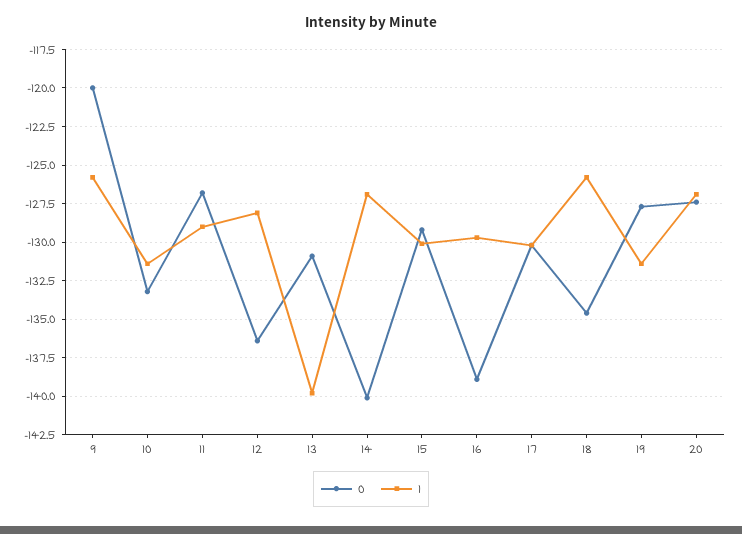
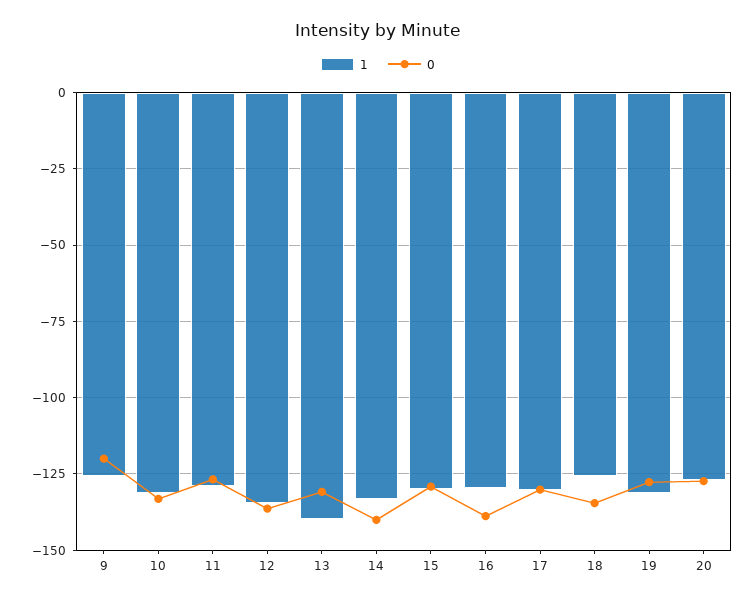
1, 12: -128 -> -135
1, 14: -127 -> -132.5

